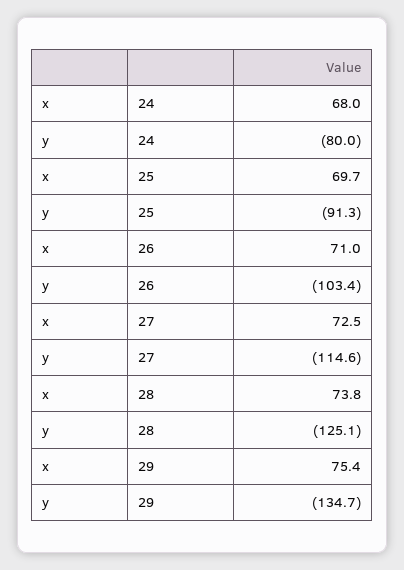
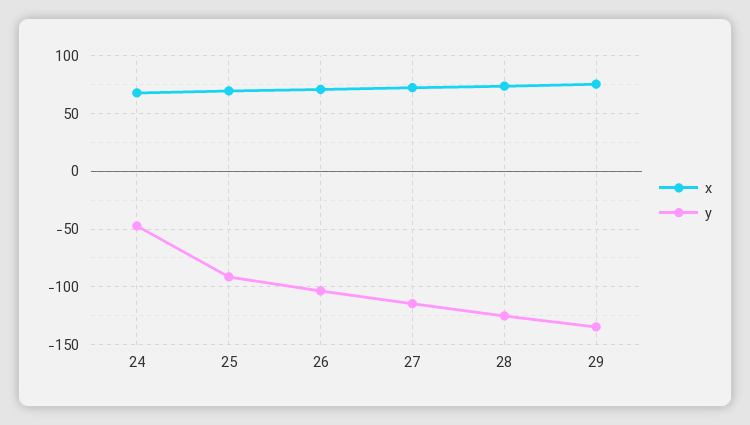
y, 24: -80 -> -50

